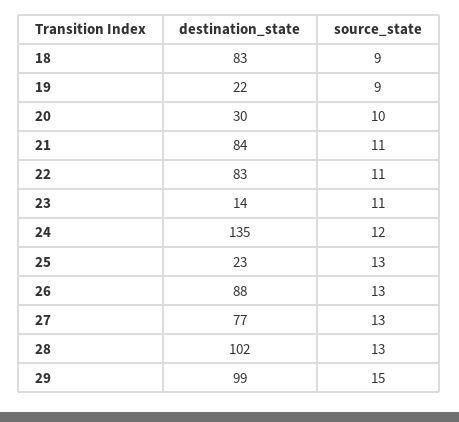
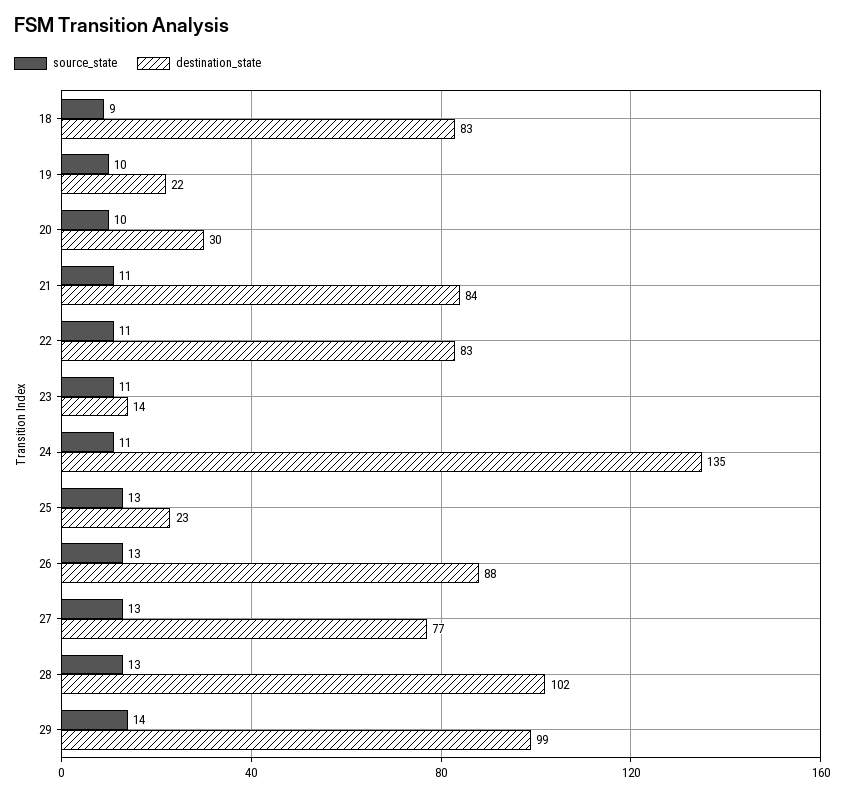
source_state, 19: 9 -> 10
source_state, 24: 12 -> 11
source_state, 29: 15 -> 14

